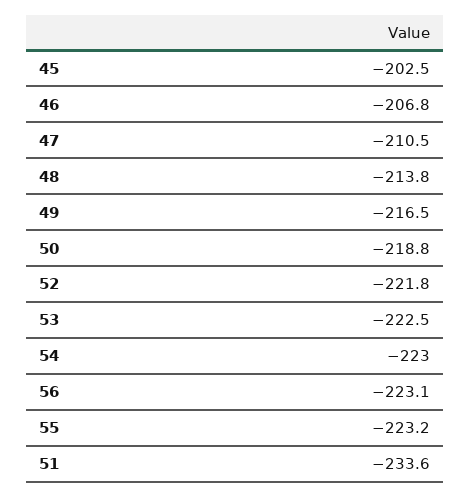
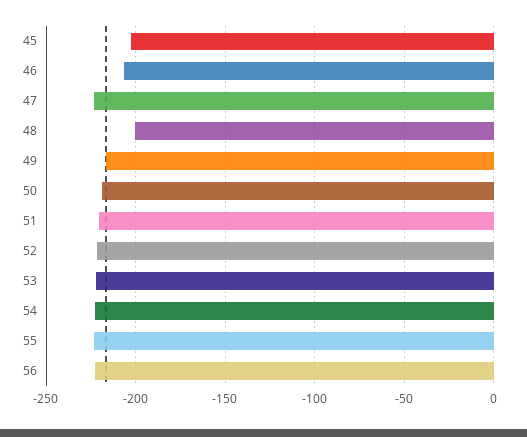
47: -210.5 -> -225
48: -213.8 -> -200
51: -233.6 -> -220

